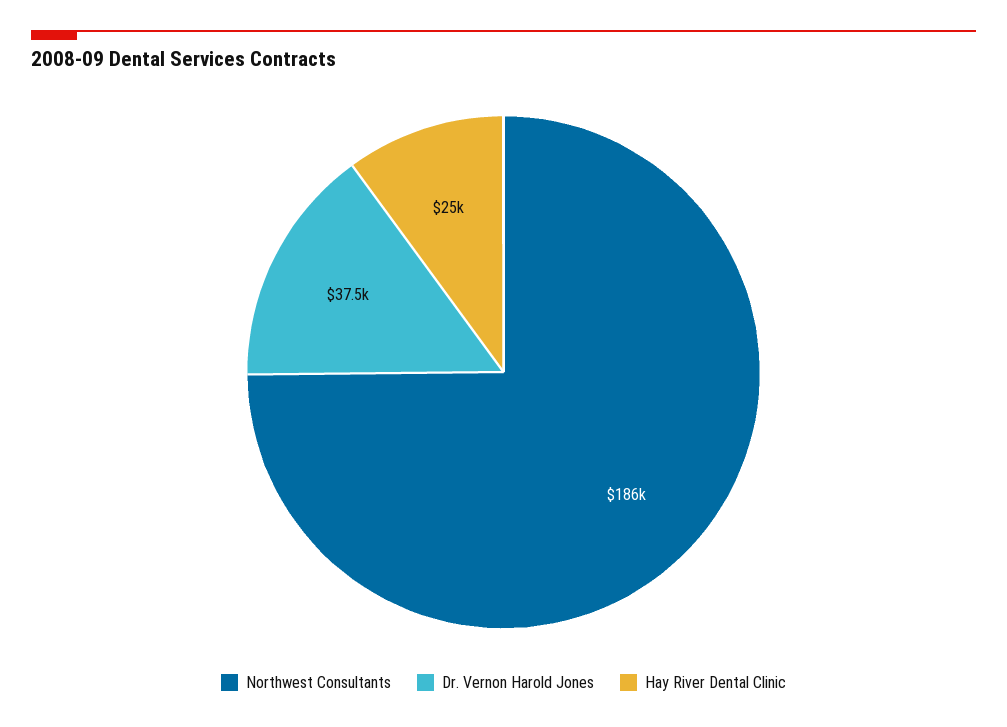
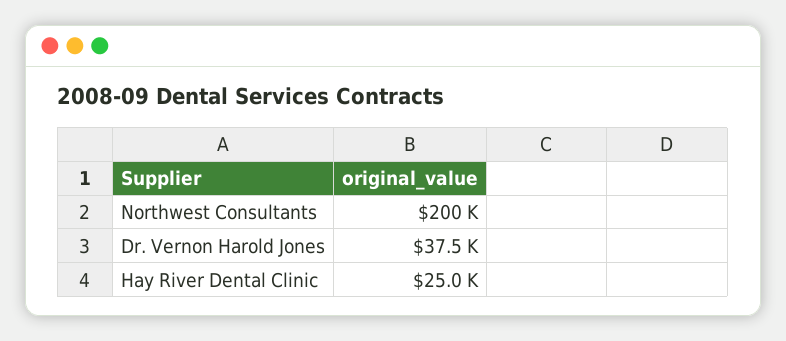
Northwest Consultants: 186000 -> 200000

